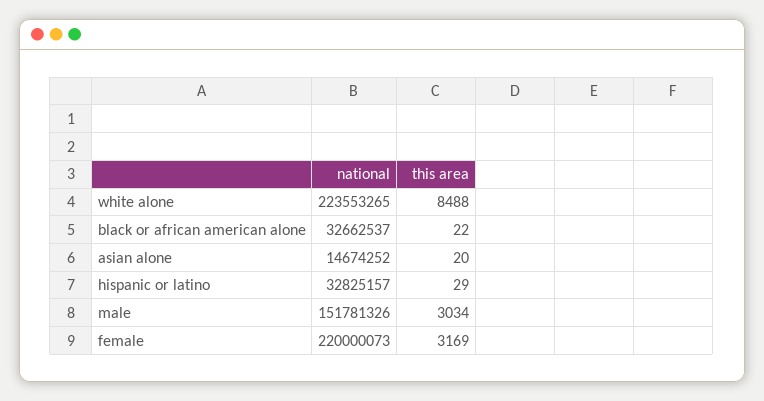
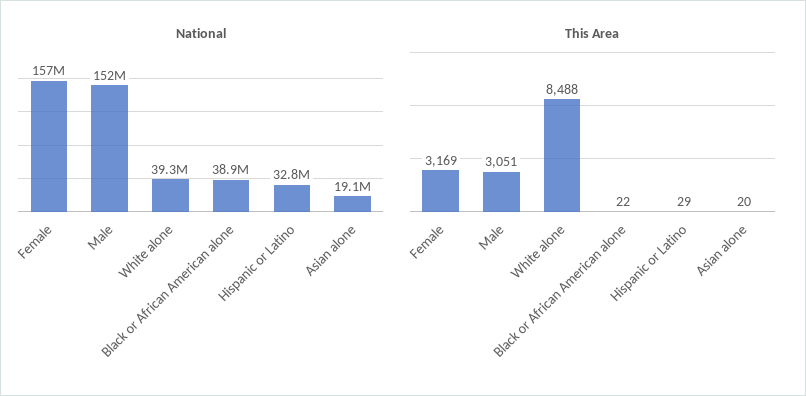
national, white alone: 223553265 -> 39300000
national, black or african american alone: 32662537 -> 38900000
national, asian alone: 14674252 -> 19100000
this area, male: 3034 -> 3051
national, female: 220000073 -> 157000000

